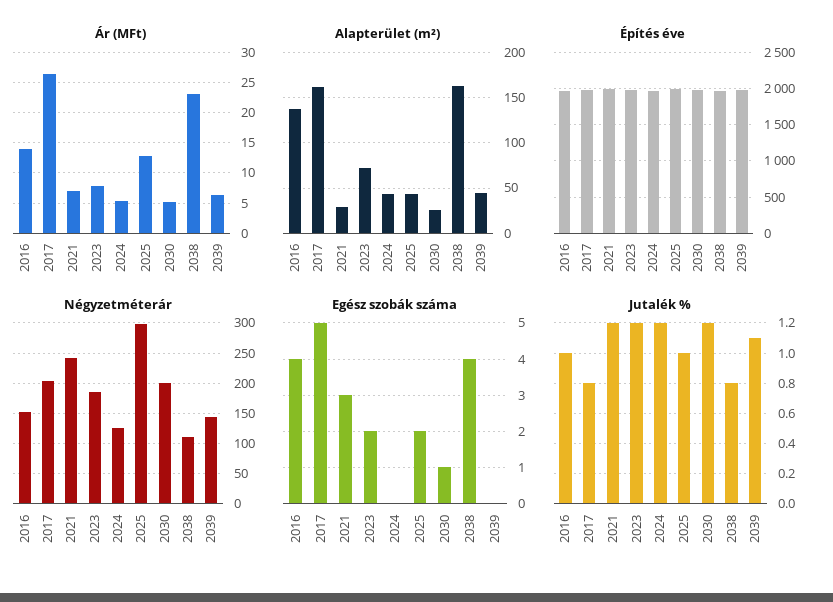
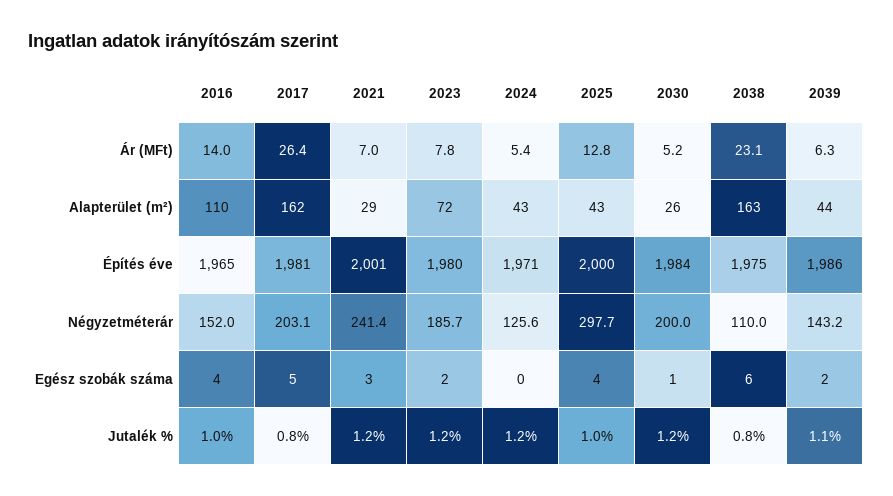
Alapterület (m²), 2016: 140 -> 110
Egész szobák száma, 2025: 2 -> 4
Egész szobák száma, 2038: 4 -> 6
Egész szobák száma, 2039: 0 -> 2

